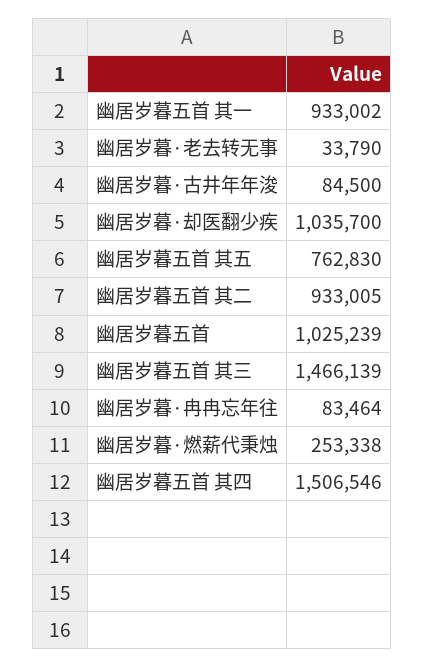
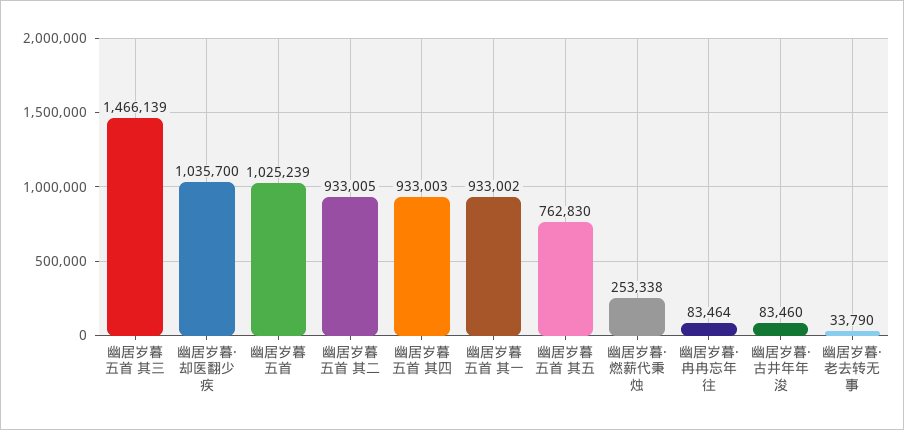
幽居岁暮·古井年年浚: 84500 -> 83460
幽居岁暮五首 其四: 1506546 -> 933003

